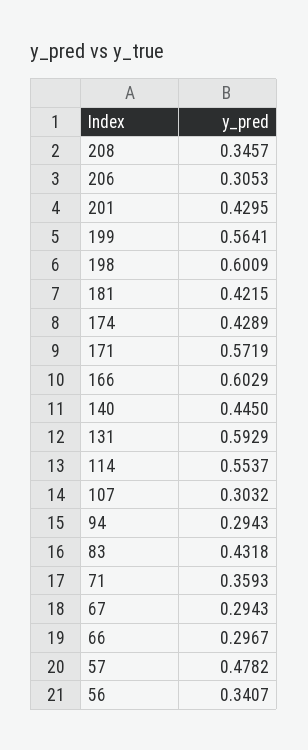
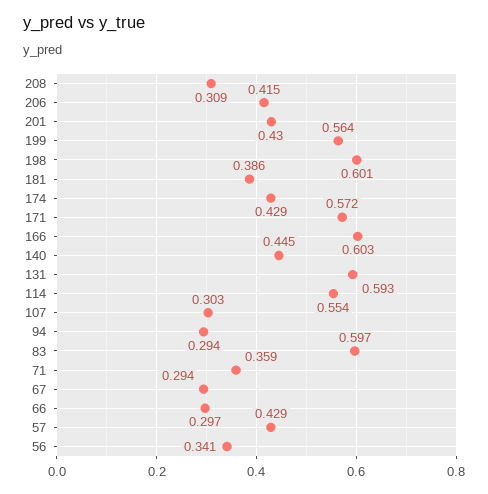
208: 0.3457 -> 0.309
206: 0.3053 -> 0.415
181: 0.4215 -> 0.386
83: 0.4318 -> 0.597
57: 0.4782 -> 0.429

